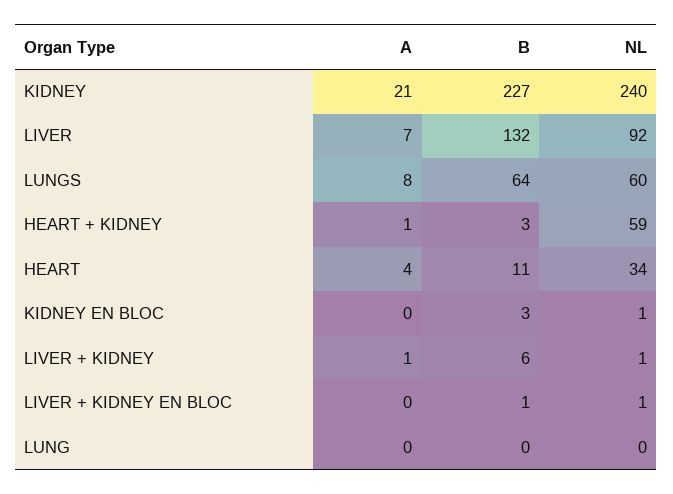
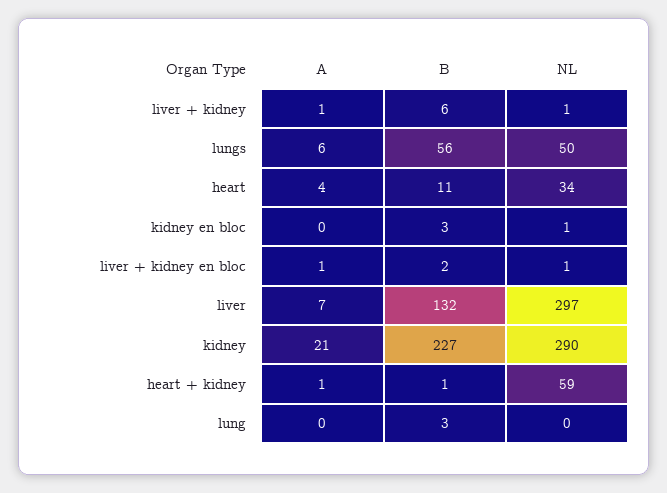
NL, KIDNEY: 240 -> 290
NL, LIVER: 92 -> 297
A, LUNGS: 8 -> 6
B, LUNGS: 64 -> 56
NL, LUNGS: 60 -> 50
B, HEART + KIDNEY: 3 -> 1
A, LIVER + KIDNEY EN BLOC: 0 -> 1
B, LIVER + KIDNEY EN BLOC: 1 -> 2
B, LUNG: 0 -> 3

